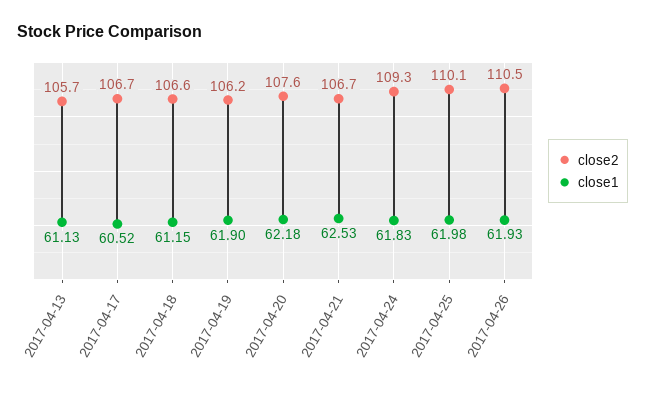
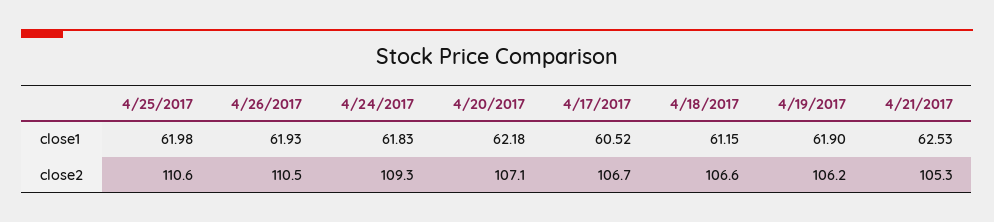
close2, 2017-04-13: 105.7 -> none
close1, 2017-04-13: 61.13 -> none
close2, 2017-04-20: 107.6 -> 107.1
close2, 2017-04-21: 106.7 -> 105.3
close2, 2017-04-25: 110.1 -> 110.6

